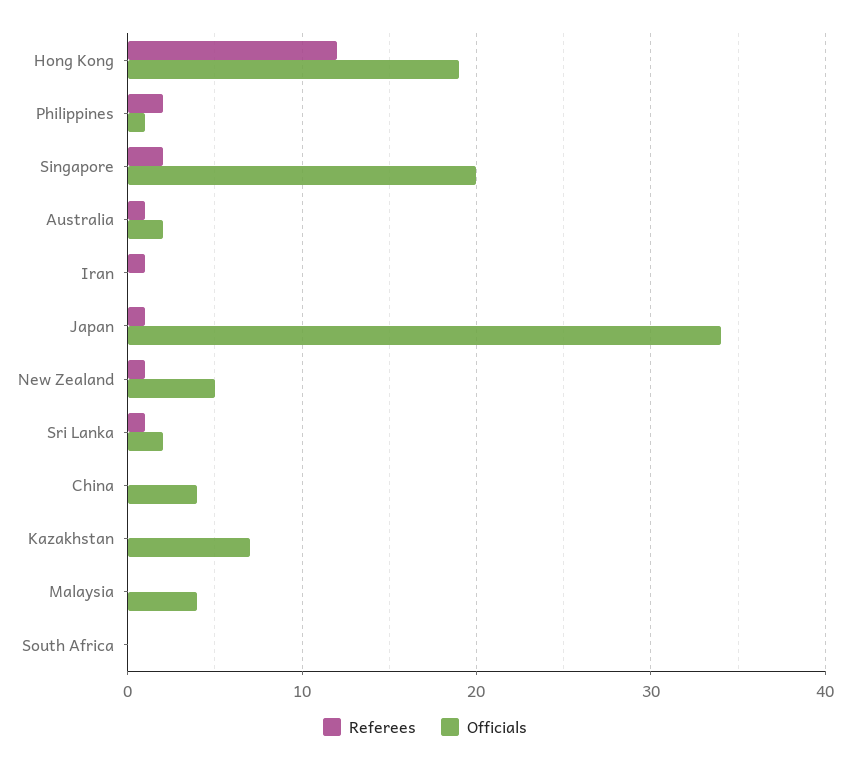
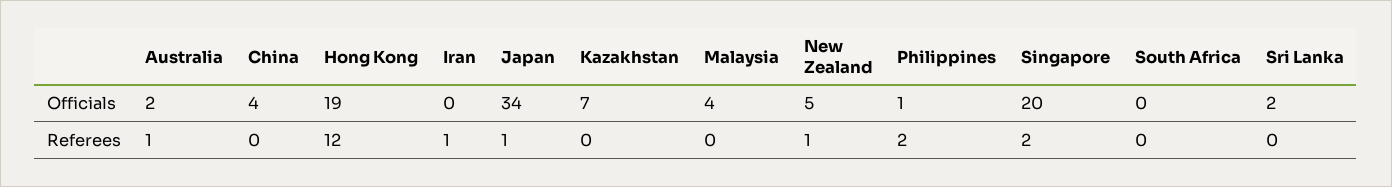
Referees, Sri Lanka: 1 -> 0

